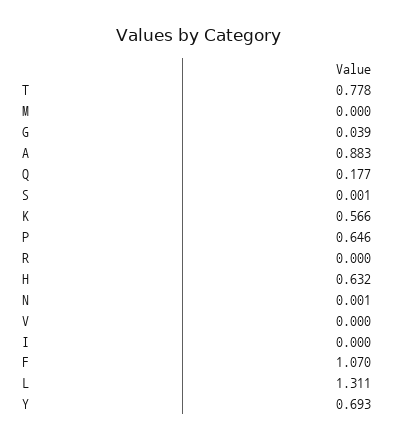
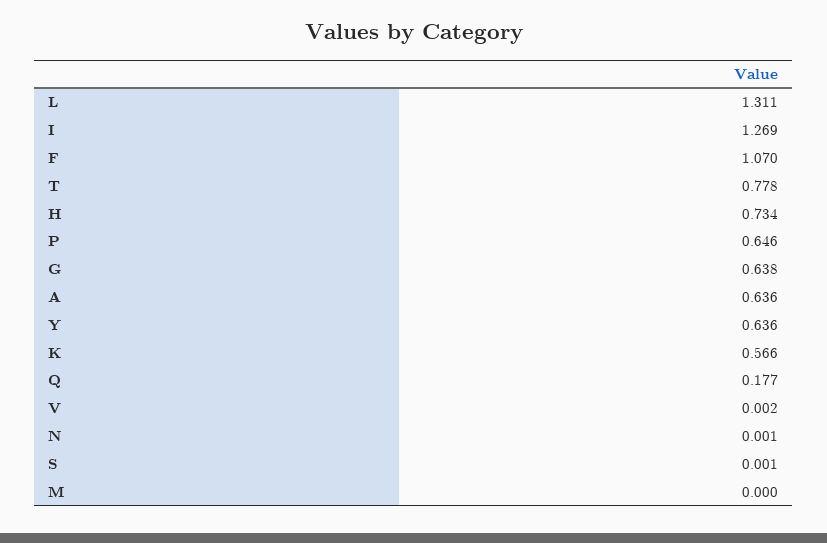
G: 0.039 -> 0.638
A: 0.883 -> 0.636
R: 0 -> none
H: 0.632 -> 0.734
V: 0 -> 0.002
I: 0 -> 1.269
Y: 0.693 -> 0.636

